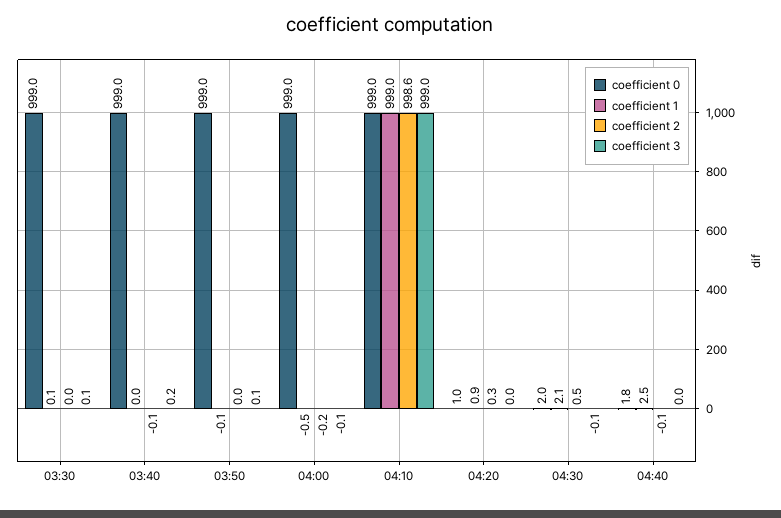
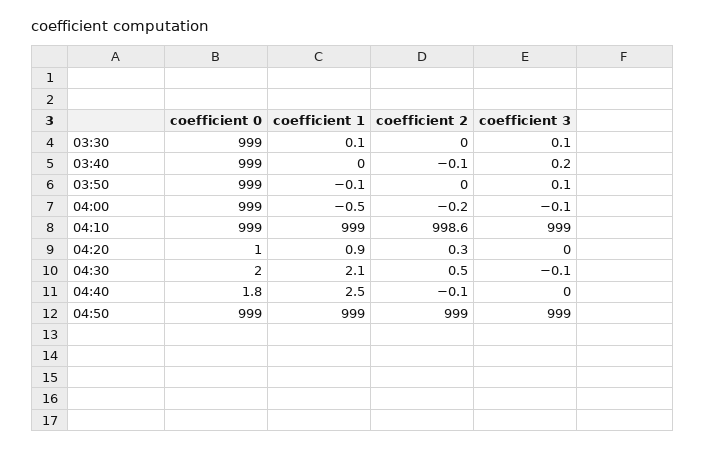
coefficient 0, 04:50: none -> 999
coefficient 1, 04:50: none -> 999
coefficient 2, 04:50: none -> 999
coefficient 3, 04:50: none -> 999

